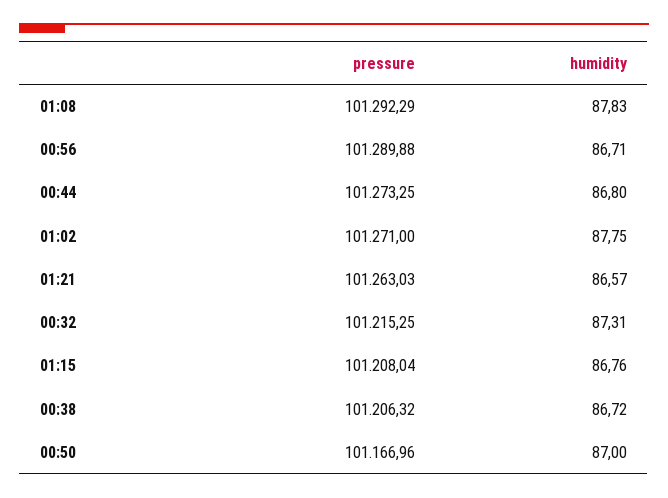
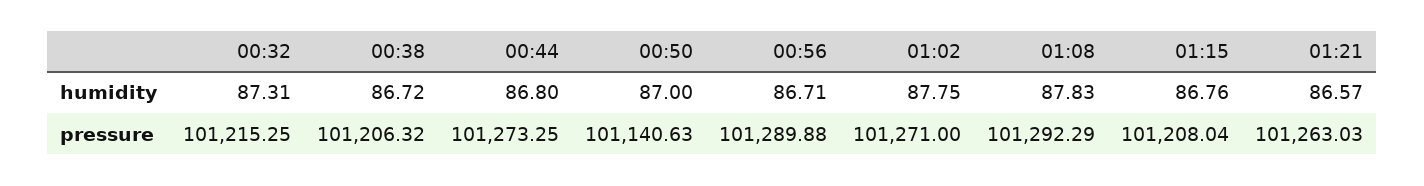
pressure, 00:50: 101166.96 -> 101140.63

